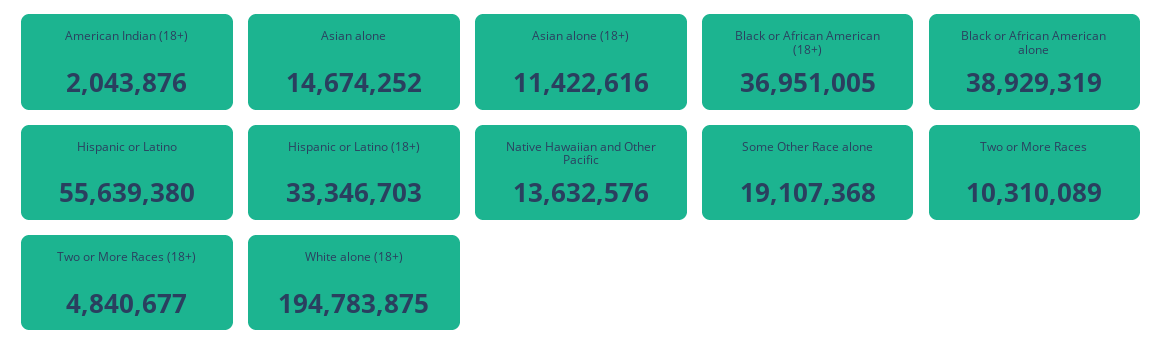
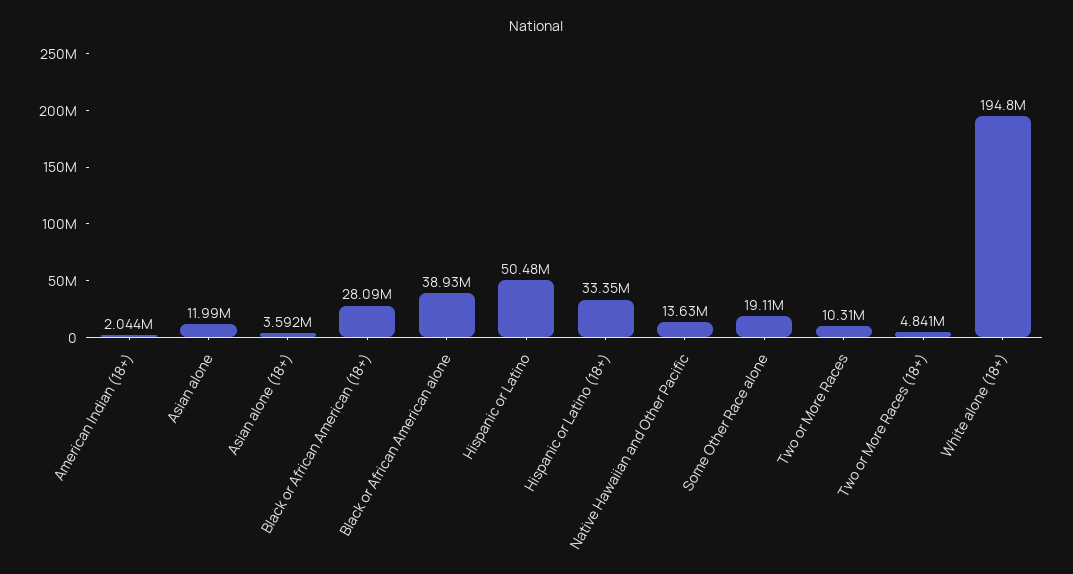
Asian alone: 14674252 -> 11990000
Asian alone (18+): 11422616 -> 3592000
Black or African American (18+): 36951005 -> 28090000
Hispanic or Latino: 55639380 -> 50480000

